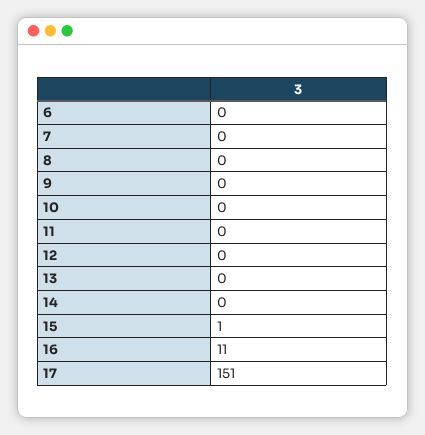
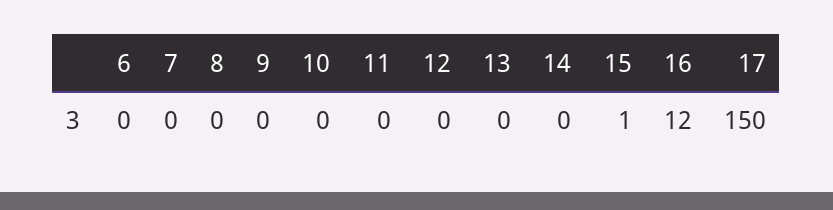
16: 11 -> 12
17: 151 -> 150

